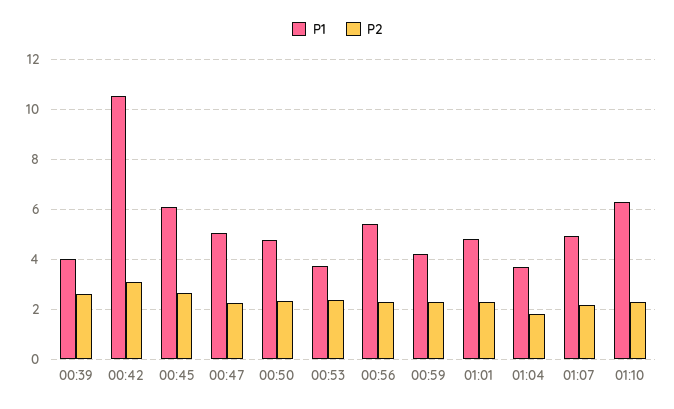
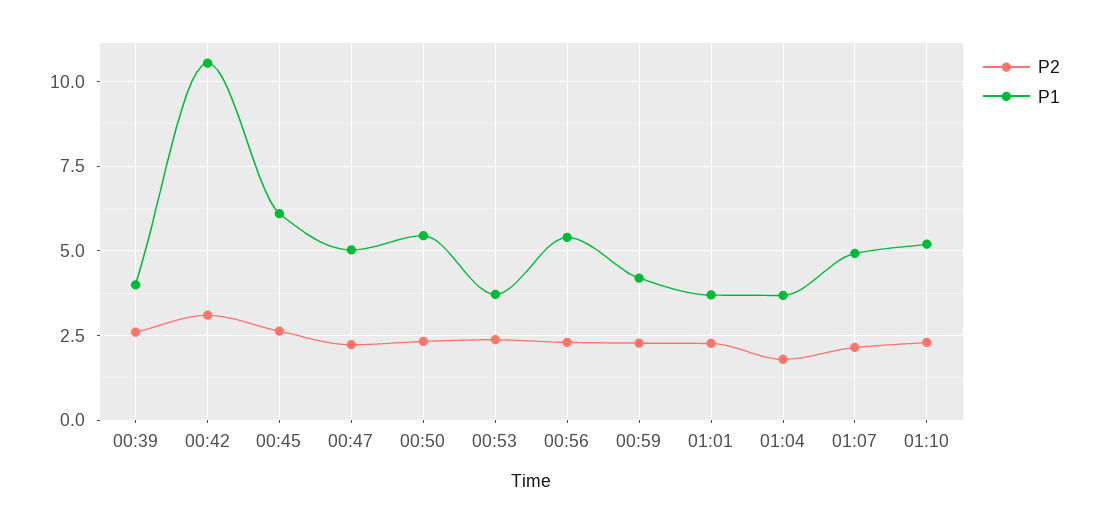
P1, 00:50: 4.75 -> 5.5
P1, 01:01: 4.75 -> 3.75
P1, 01:10: 6.25 -> 5.25

